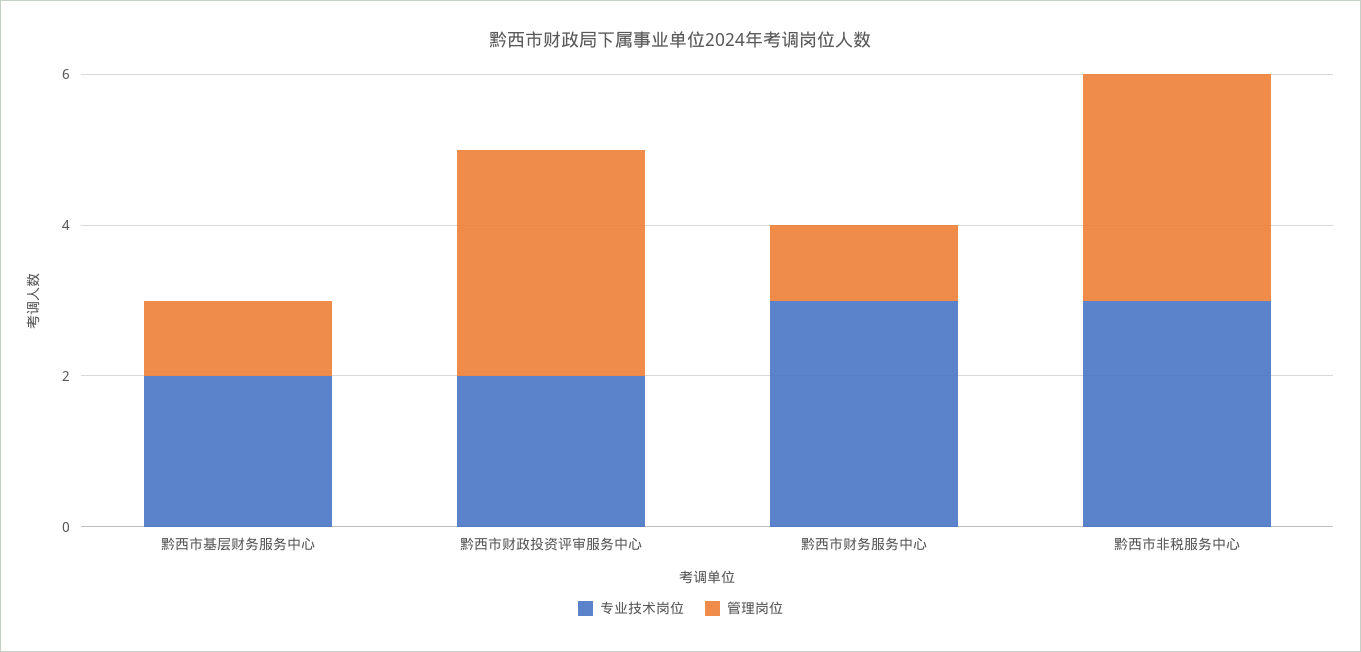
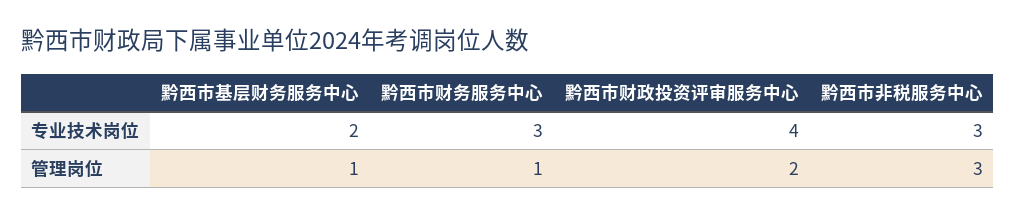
专业技术岗位, 黔西市财政投资评审服务中心: 2 -> 4
管理岗位, 黔西市财政投资评审服务中心: 3 -> 2

